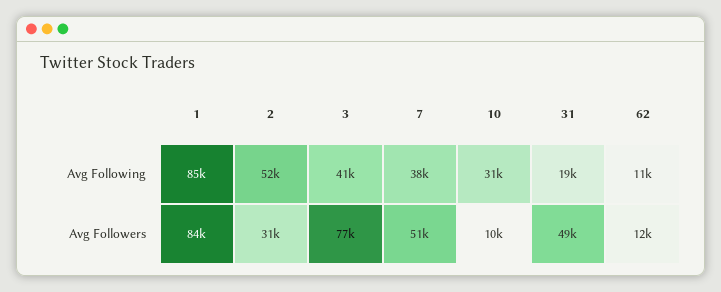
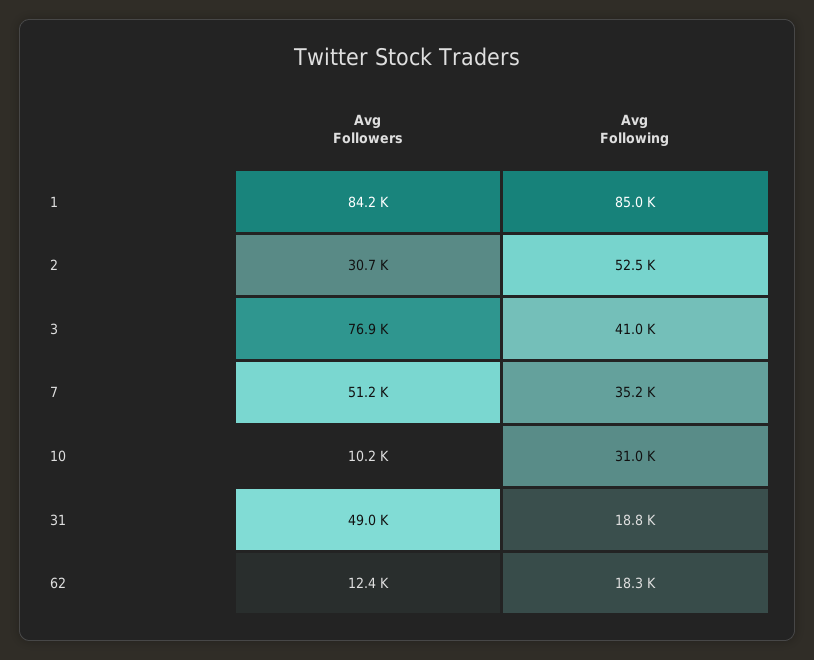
7, Avg Following: 38000 -> 35200
62, Avg Following: 11000 -> 18300

